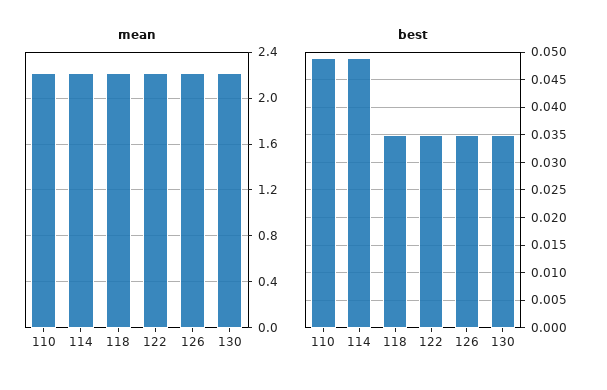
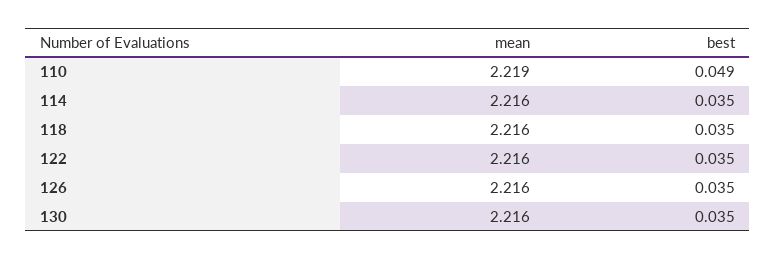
best, 114: 0.05 -> 0.035

